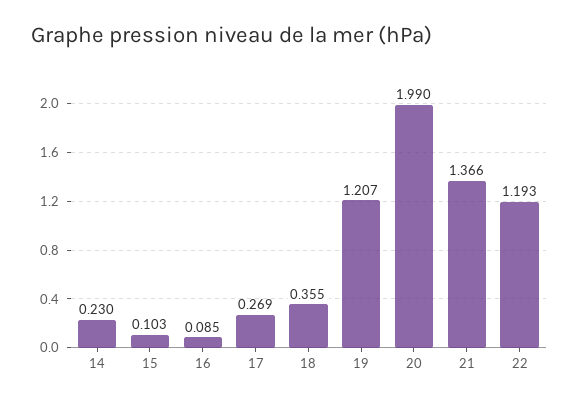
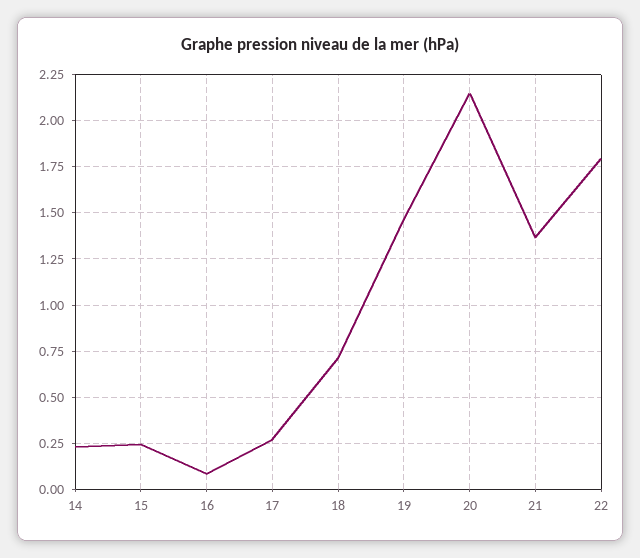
15: 0.103 -> 0.25
18: 0.355 -> 0.7
19: 1.207 -> 1.45
20: 1.99 -> 2.15
22: 1.193 -> 1.8

